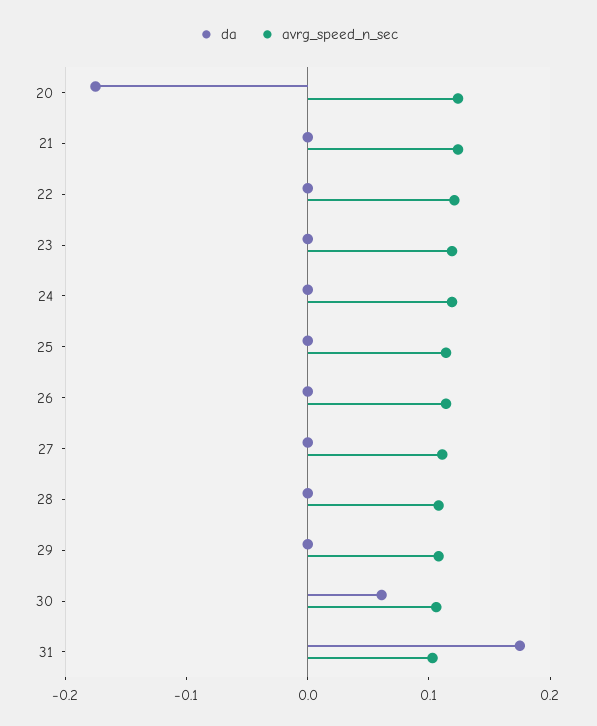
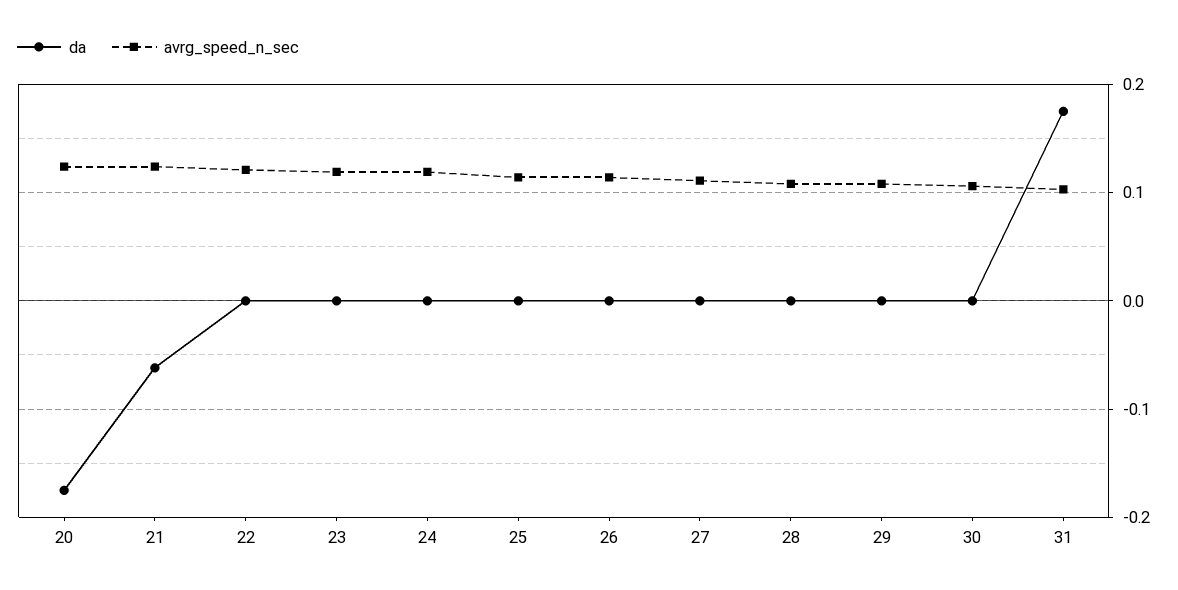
da, 21: 0 -> -0.06
da, 30: 0.06 -> 0

